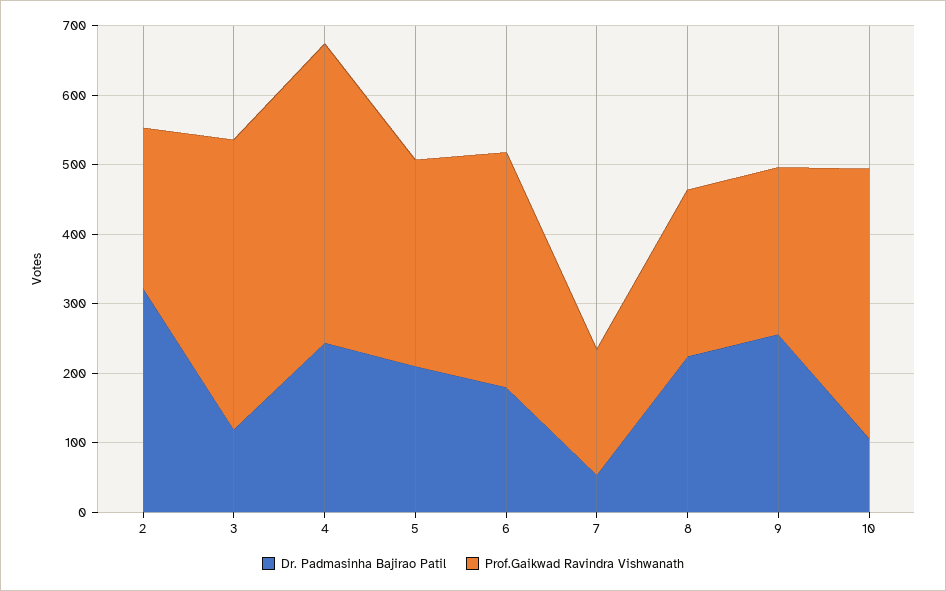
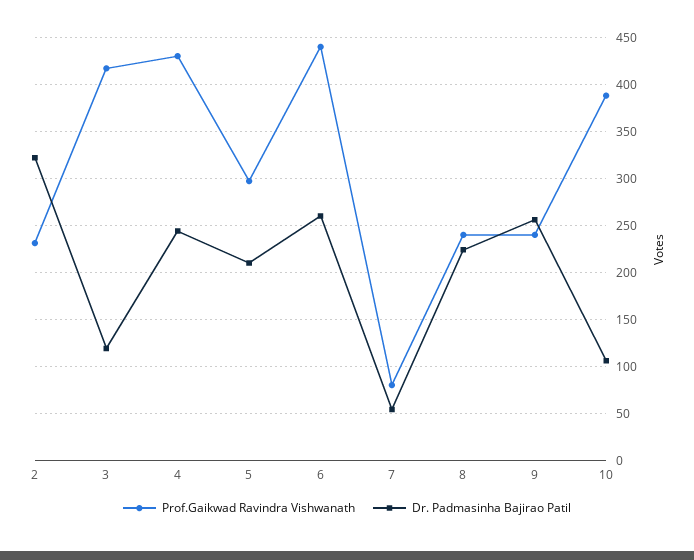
Dr. Padmasinha Bajirao Patil, 6: 180 -> 260
Prof.Gaikwad Ravindra Vishwanath, 6: 340 -> 440
Prof.Gaikwad Ravindra Vishwanath, 7: 180 -> 80

